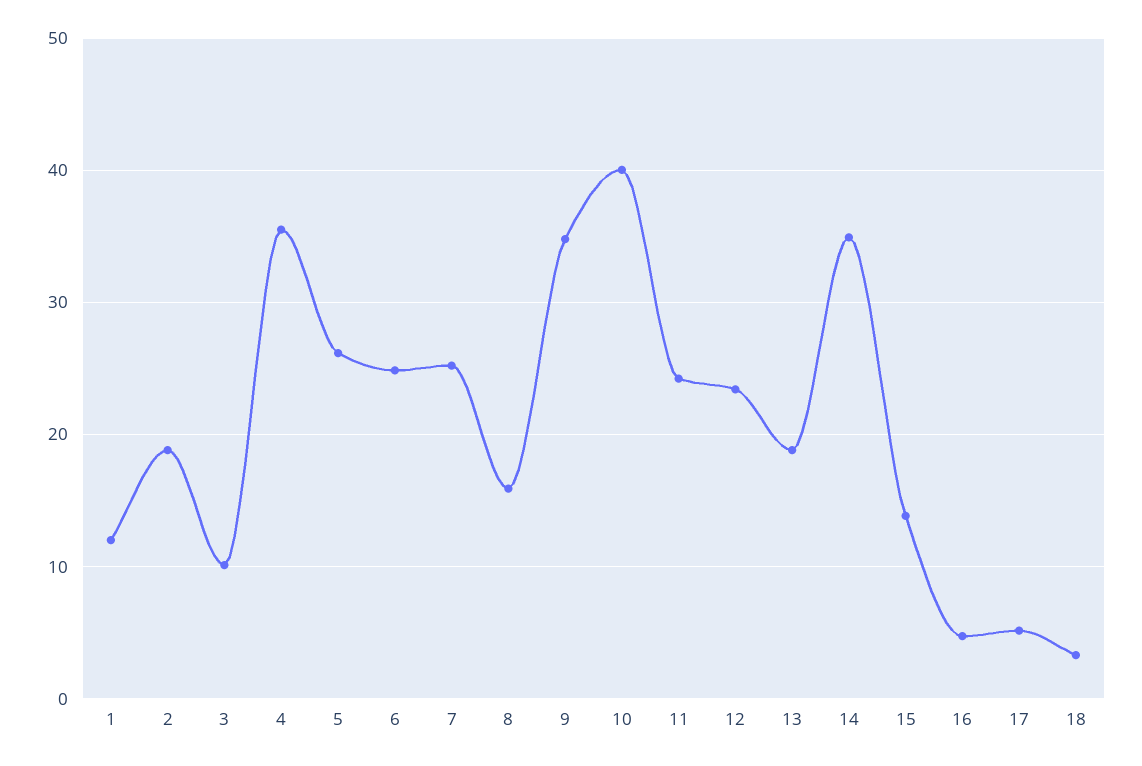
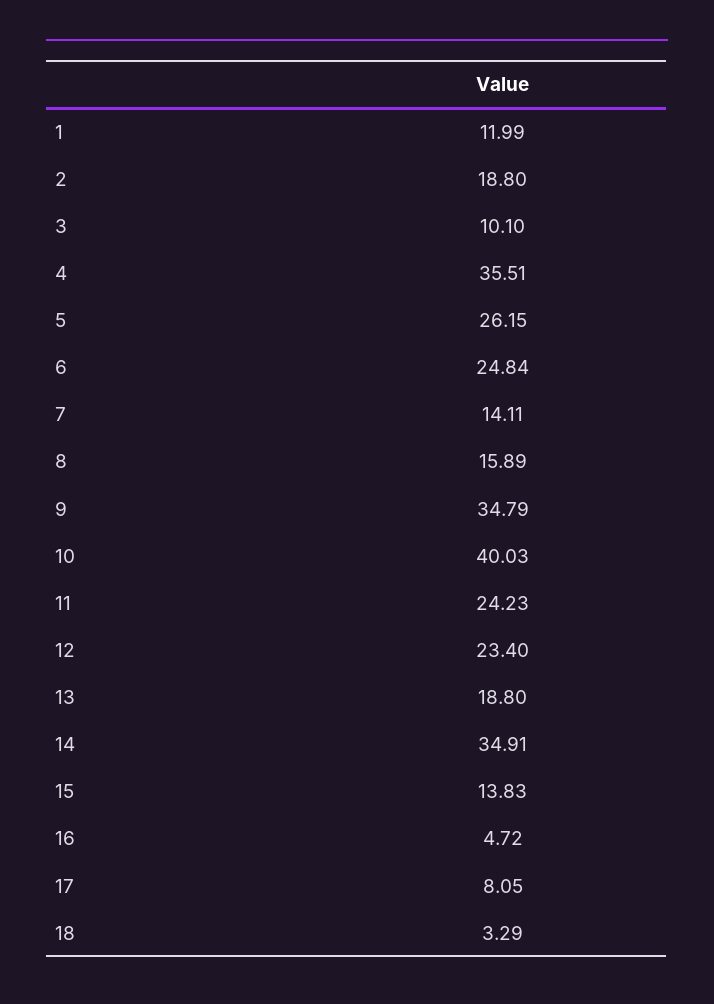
7: 25 -> 14.11
17: 5 -> 8.05

